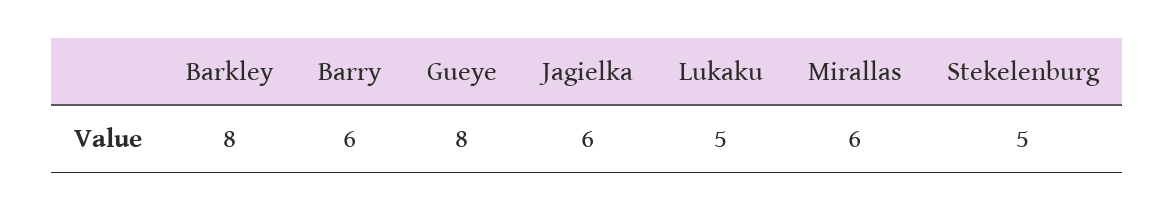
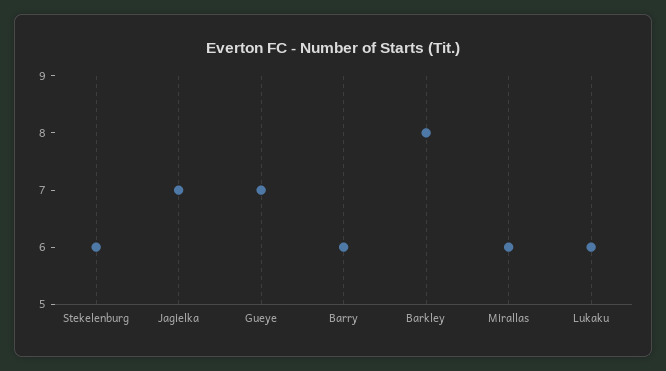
Gueye: 8 -> 7
Jagielka: 6 -> 7
Lukaku: 5 -> 6
Stekelenburg: 5 -> 6

